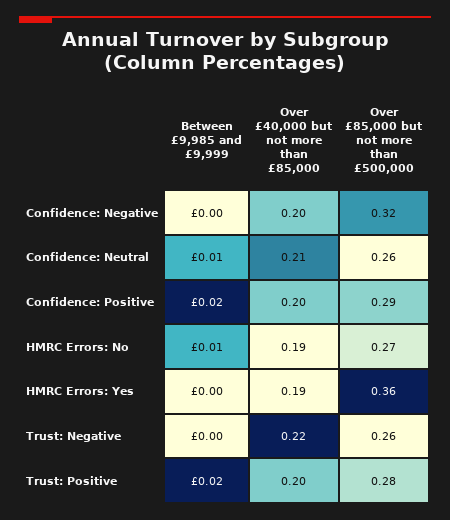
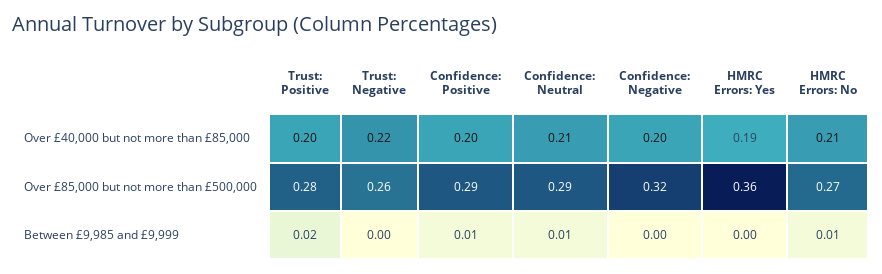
Over £85,000 but not more than £500,000, Confidence: Neutral: 0.26 -> 0.29
Between £9,985 and £9,999, Confidence: Positive: 0.02 -> 0.01
Over £40,000 but not more than £85,000, HMRC Errors: No: 0.19 -> 0.21

